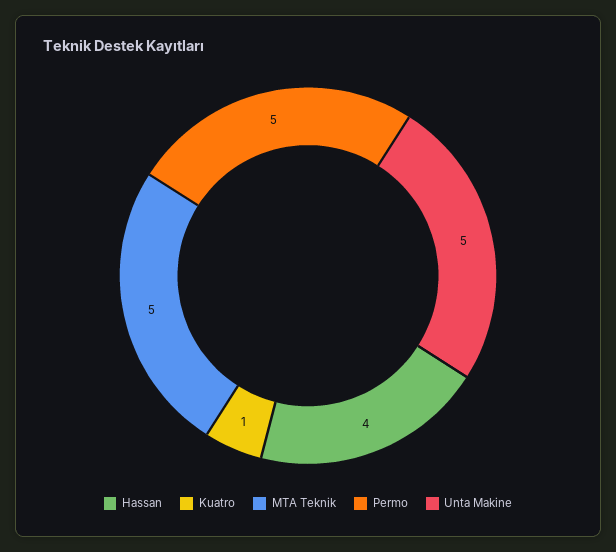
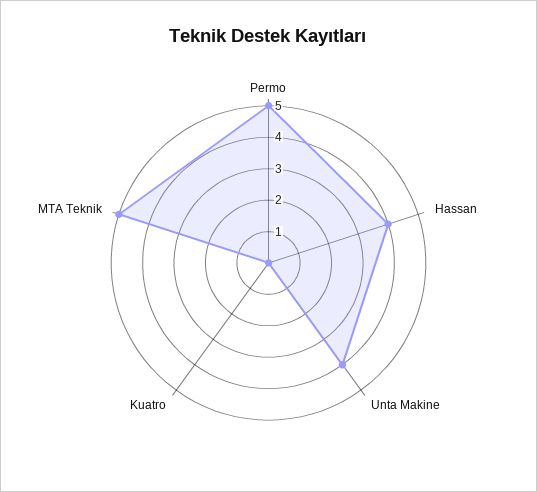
Kuatro: 1 -> 0
Unta Makine: 5 -> 4

